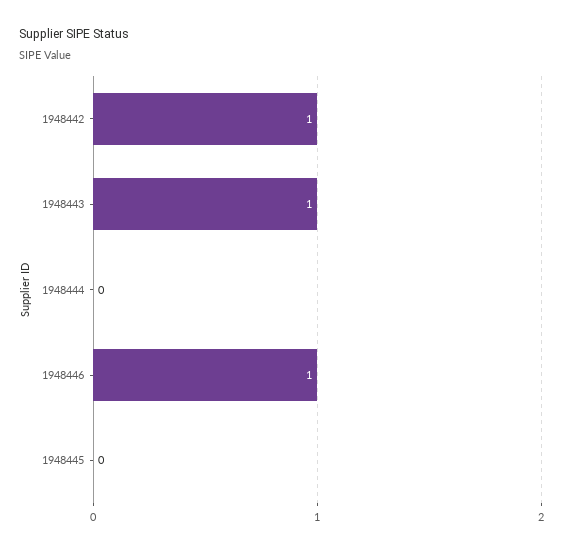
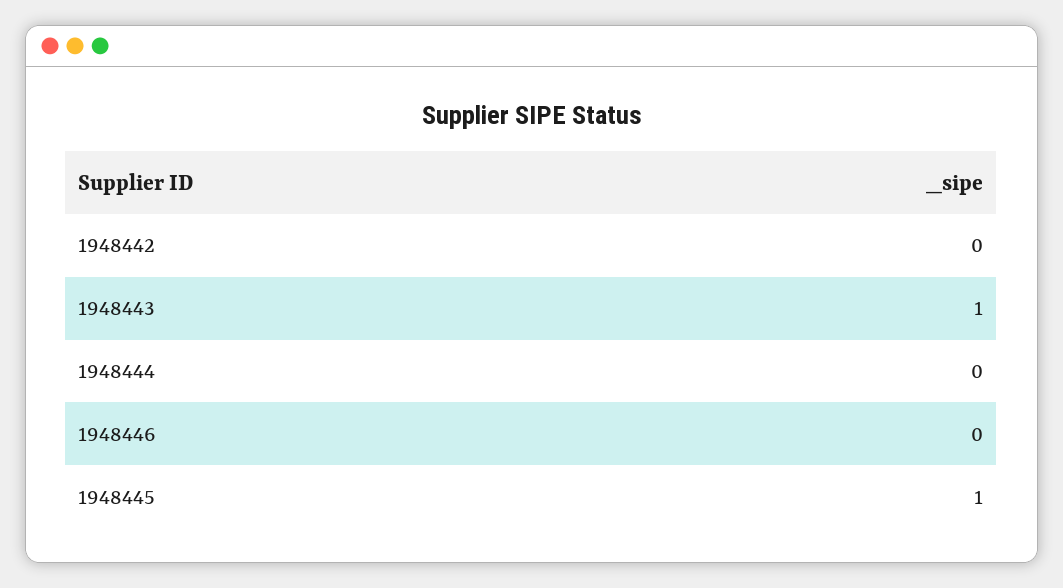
1948442: 1 -> 0
1948446: 1 -> 0
1948445: 0 -> 1

